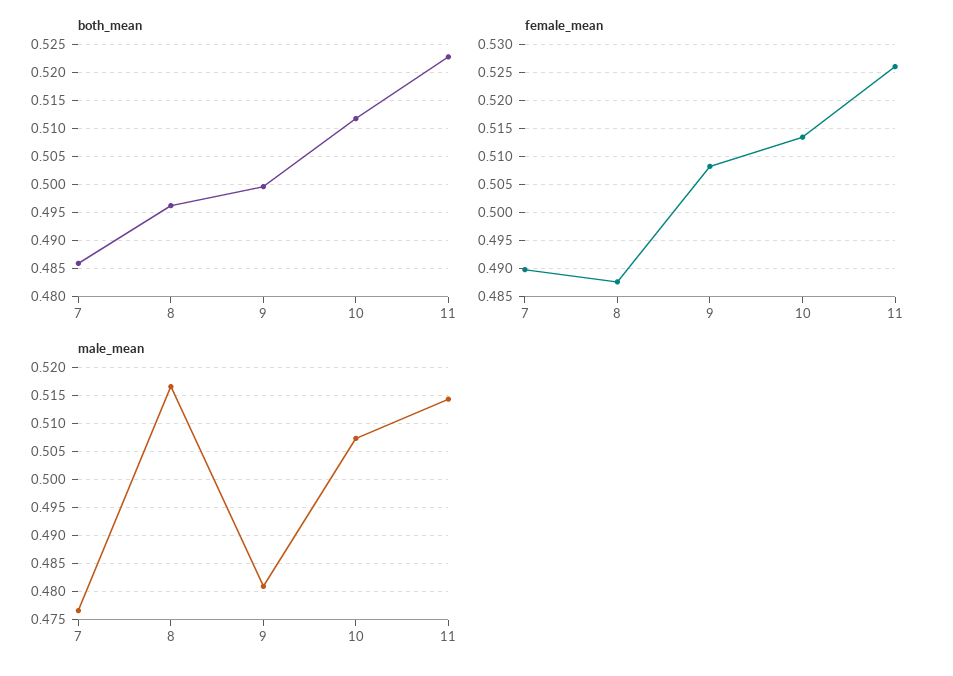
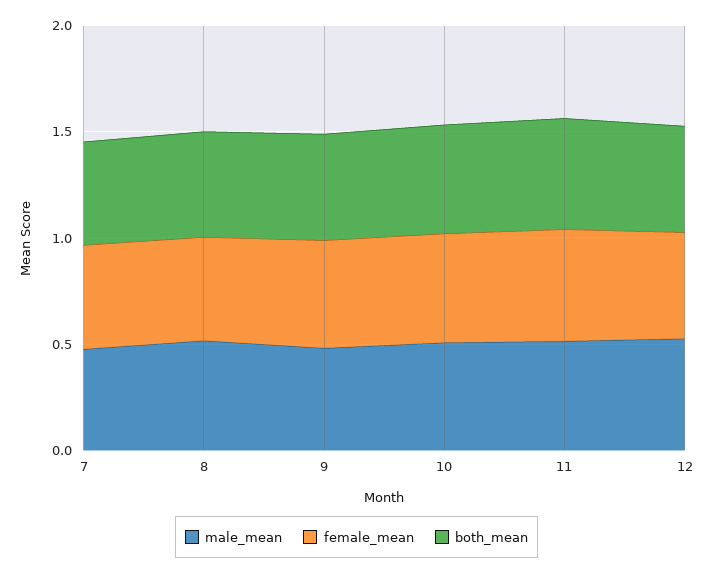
male_mean, 12: none -> 0.5
female_mean, 12: none -> 0.5
both_mean, 12: none -> 0.5

